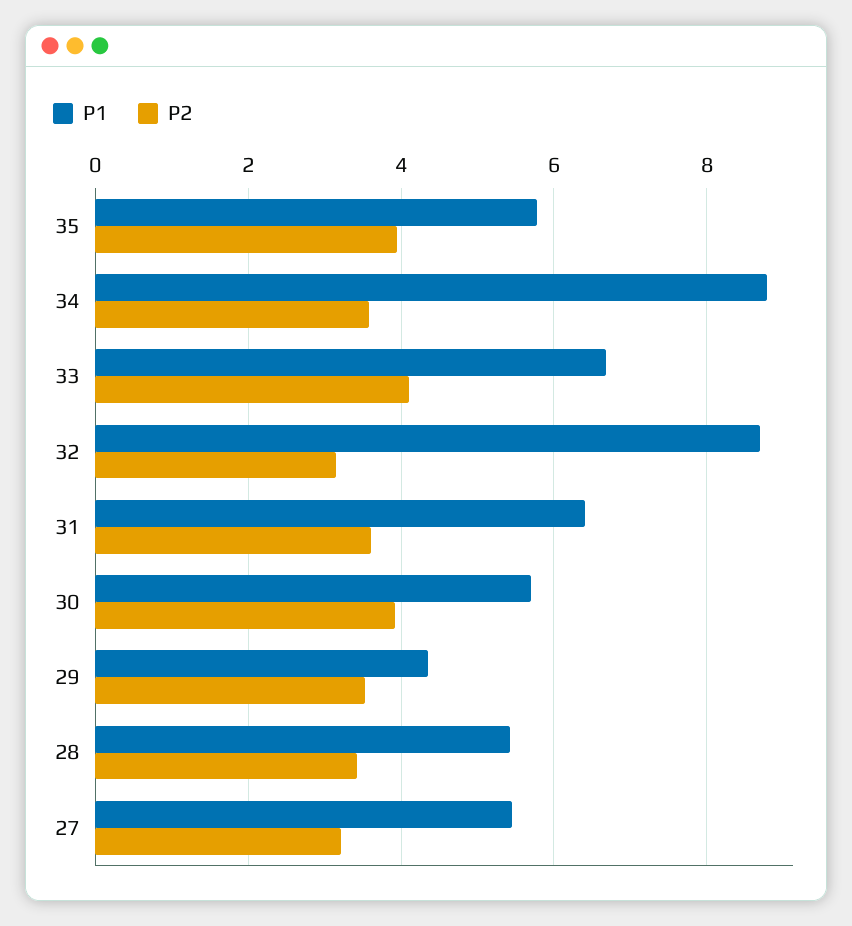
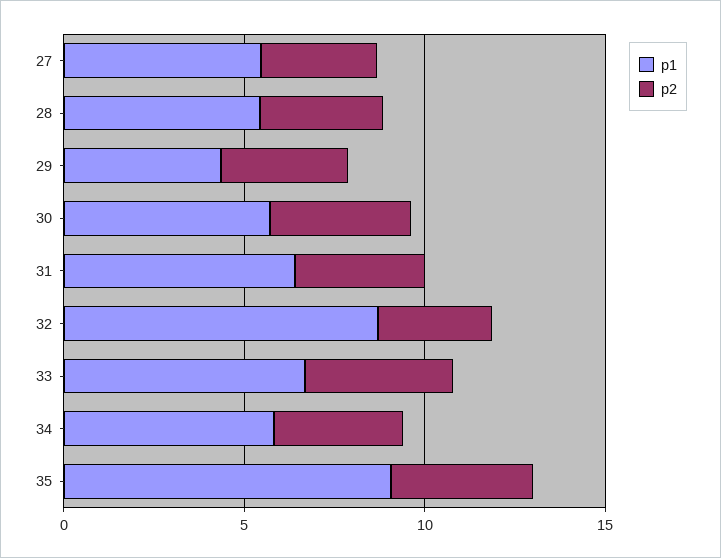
P1, 35: 5.8 -> 9
P1, 34: 8.8 -> 6

